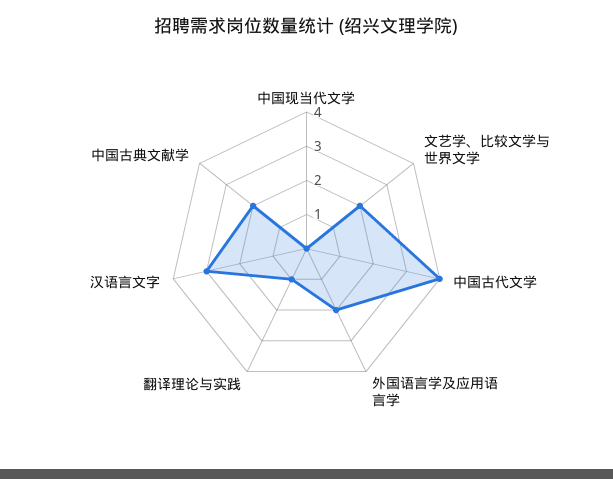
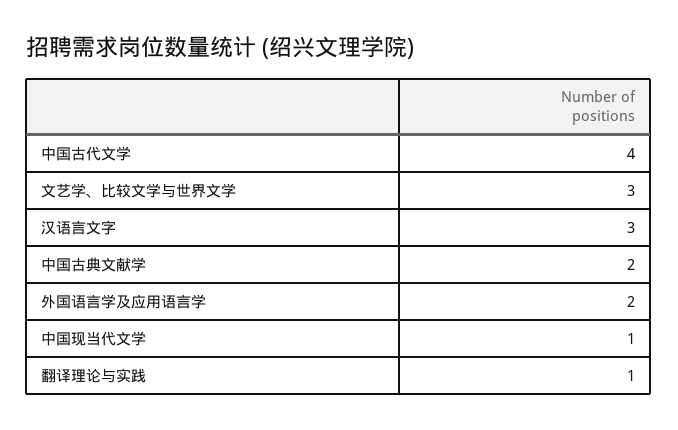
中国现当代文学: 0 -> 1
文艺学、比较文学与世界文学: 2 -> 3

